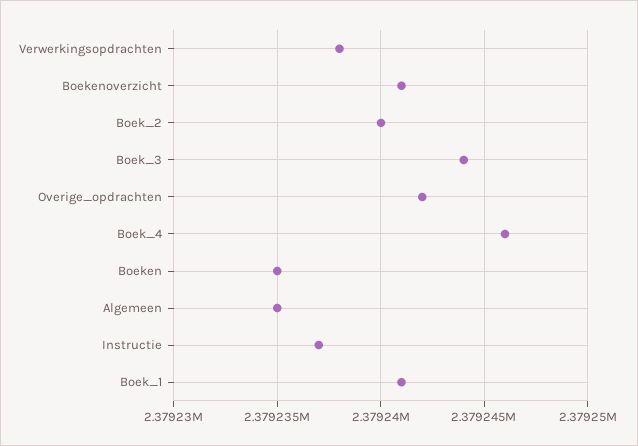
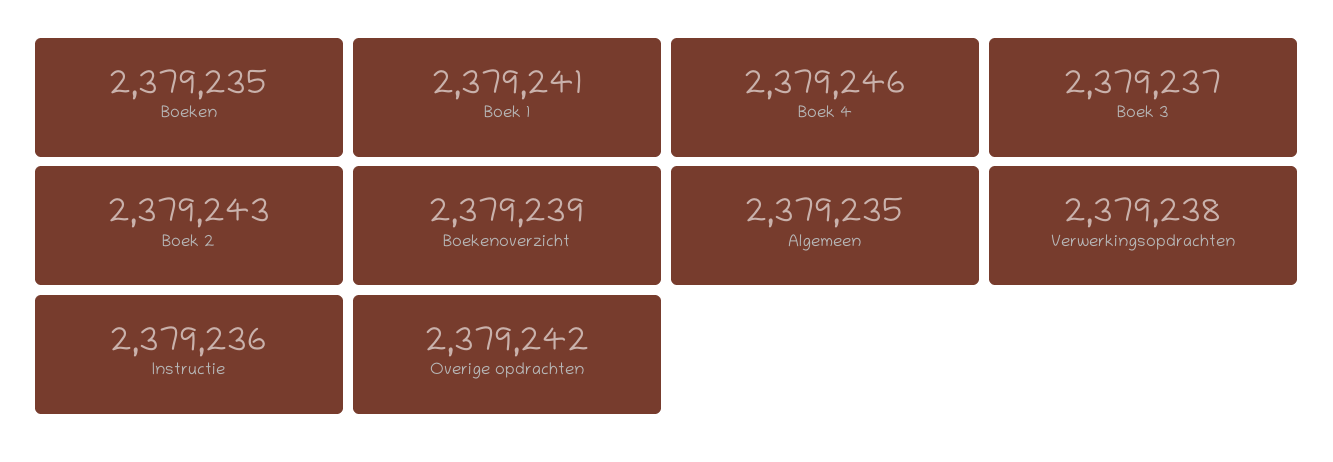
Boekenoverzicht: 2379241 -> 2379239
Boek_2: 2379240 -> 2379243
Boek_3: 2379244 -> 2379237
Instructie: 2379237 -> 2379236

